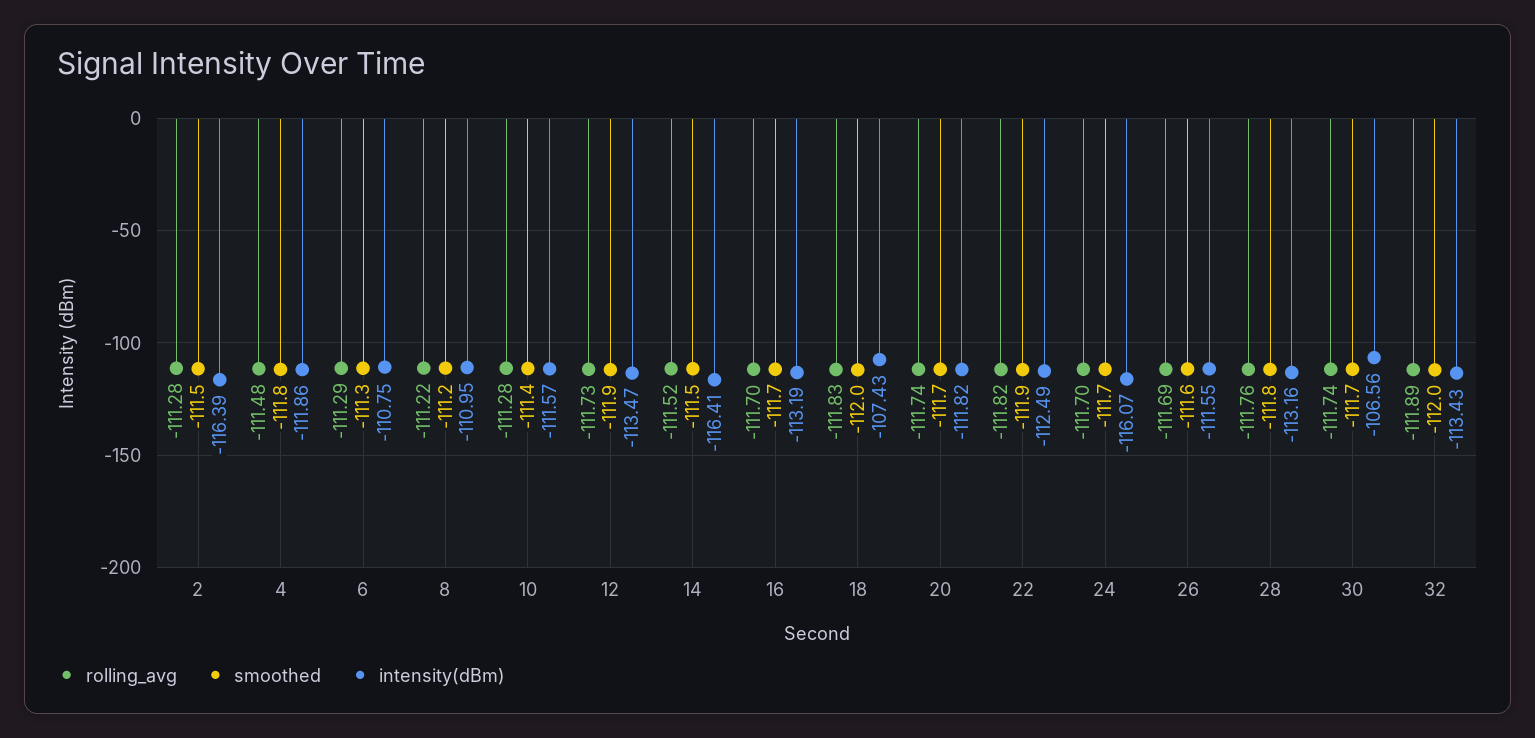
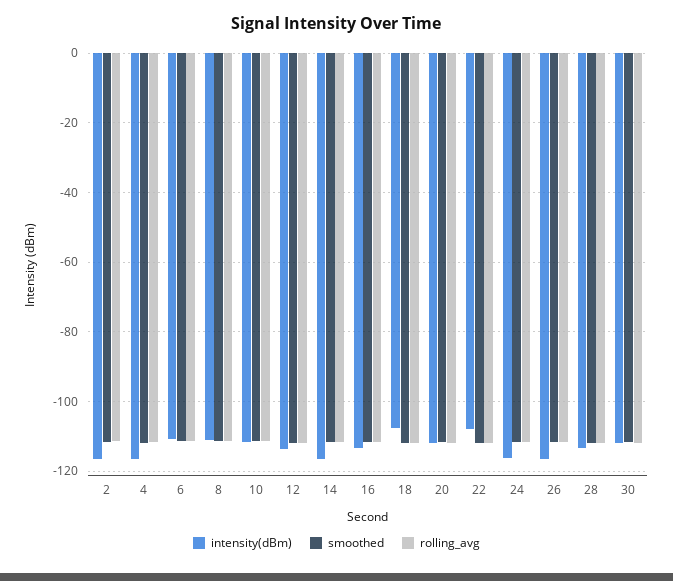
intensity(dBm), 4: -111.86 -> -116
intensity(dBm), 22: -112.49 -> -108
intensity(dBm), 26: -111.55 -> -116
intensity(dBm), 30: -106.56 -> -112
rolling_avg, 32: -111.89 -> none
smoothed, 32: -112 -> none
intensity(dBm), 32: -113.43 -> none

